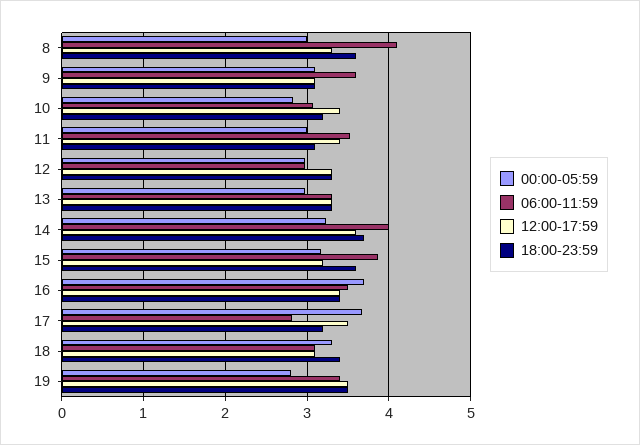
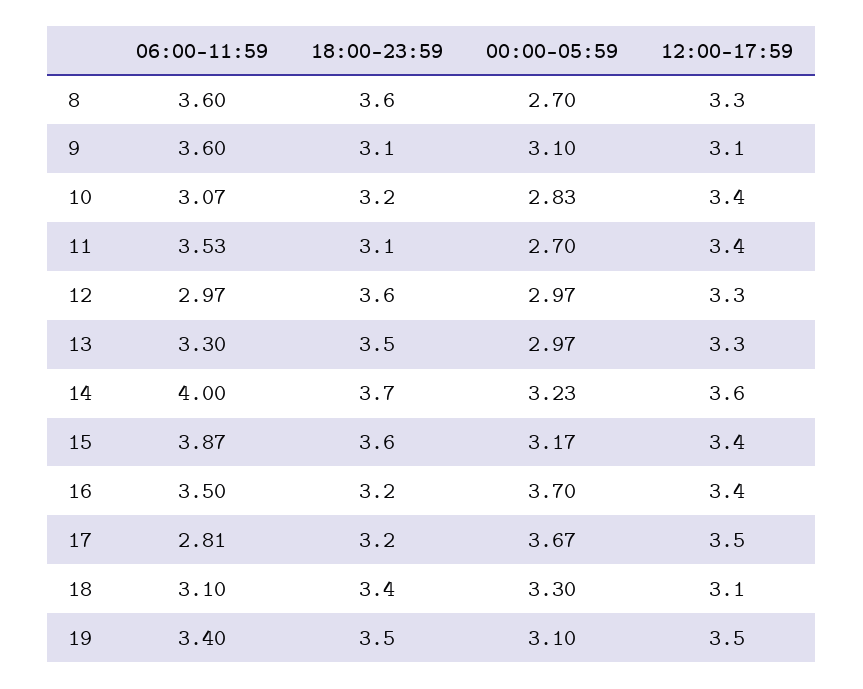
00:00-05:59, 8: 3 -> 2.7
06:00-11:59, 8: 4.1 -> 3.6
00:00-05:59, 11: 3 -> 2.7
18:00-23:59, 12: 3.3 -> 3.6
18:00-23:59, 13: 3.3 -> 3.5
12:00-17:59, 15: 3.2 -> 3.4
18:00-23:59, 16: 3.4 -> 3.2
00:00-05:59, 19: 2.8 -> 3.1

